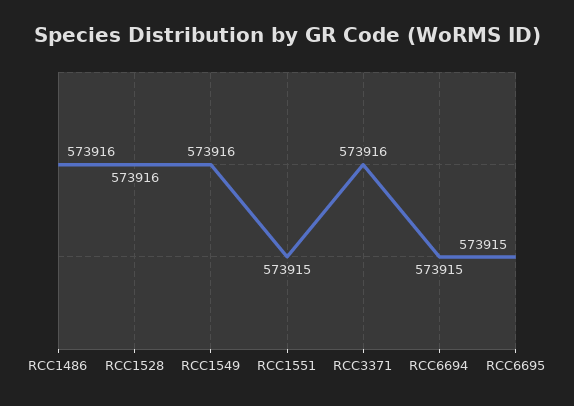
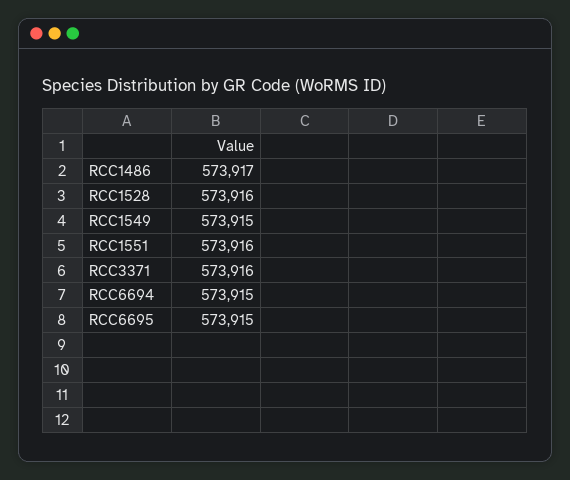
RCC1486: 573916 -> 573917
RCC1549: 573916 -> 573915
RCC1551: 573915 -> 573916

